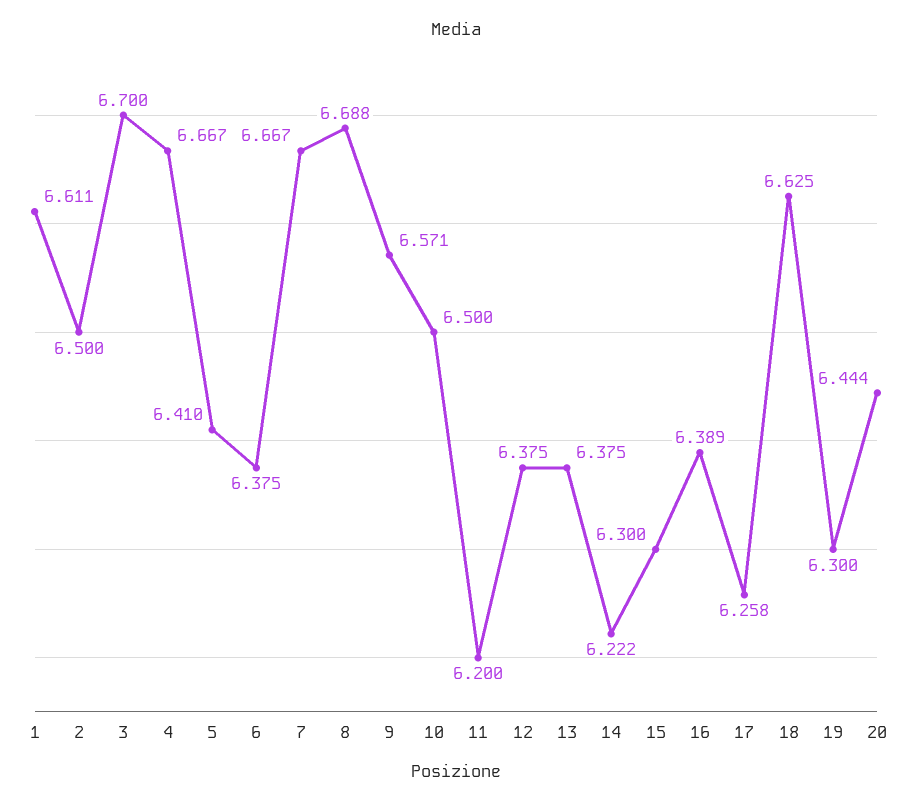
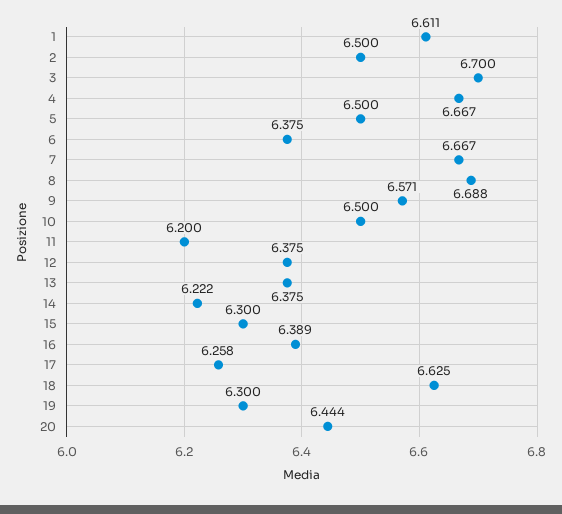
5: 6.41 -> 6.5

